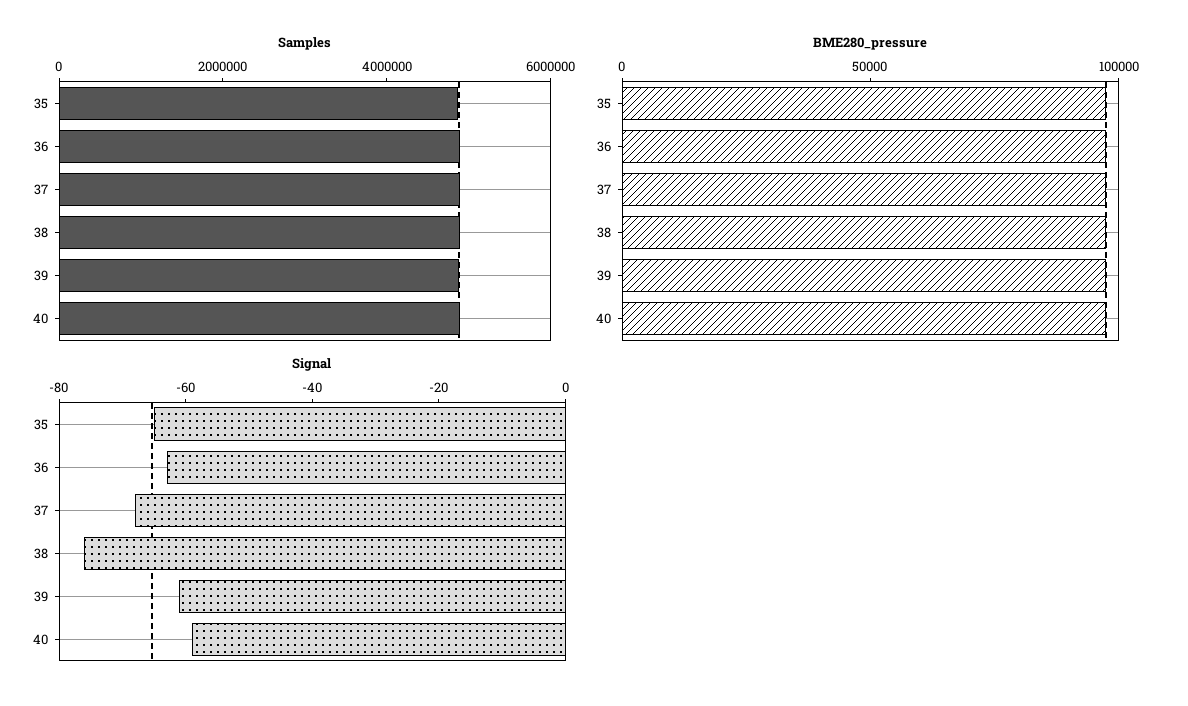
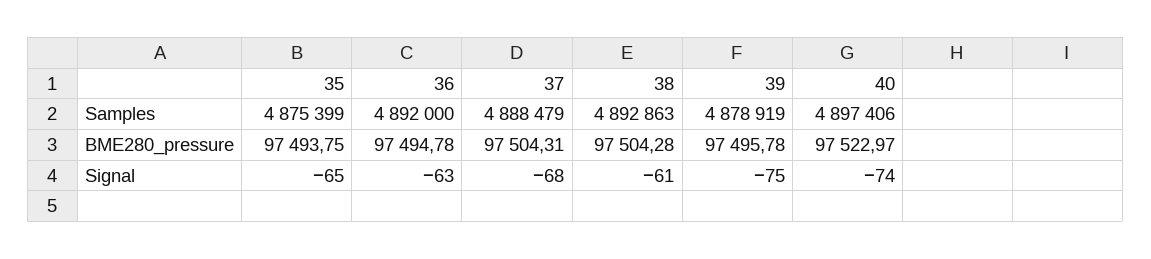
Signal, 38: -75 -> -61
Signal, 39: -60 -> -75
Signal, 40: -60 -> -74

